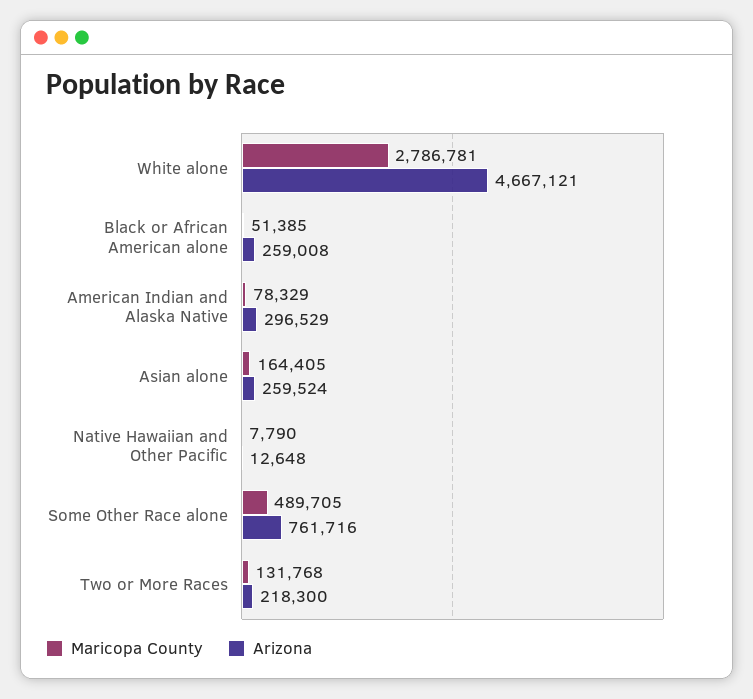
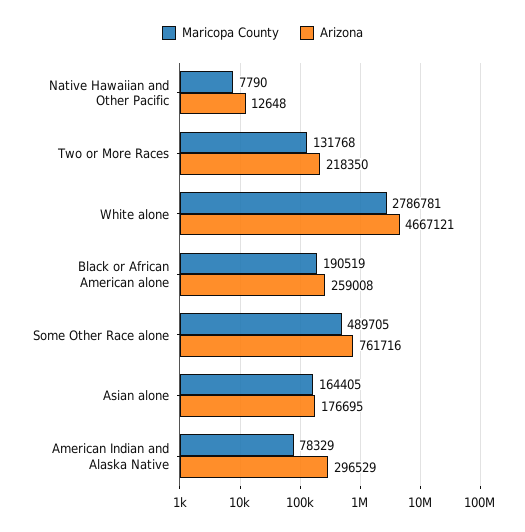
Maricopa County, Black or African American alone: 51385 -> 190519
Arizona, Asian alone: 259524 -> 176695
Arizona, Two or More Races: 218300 -> 218350

